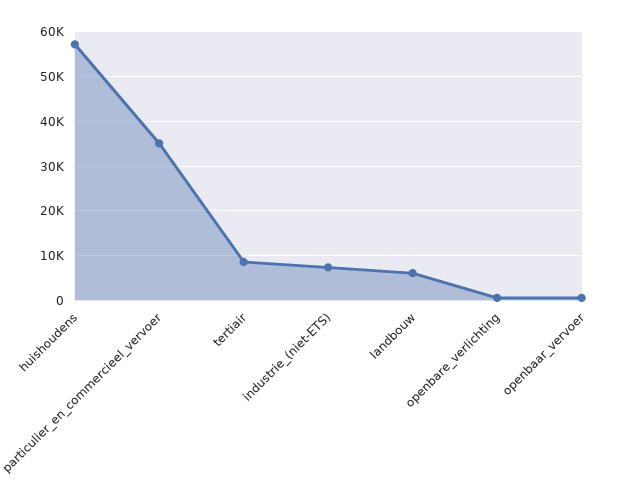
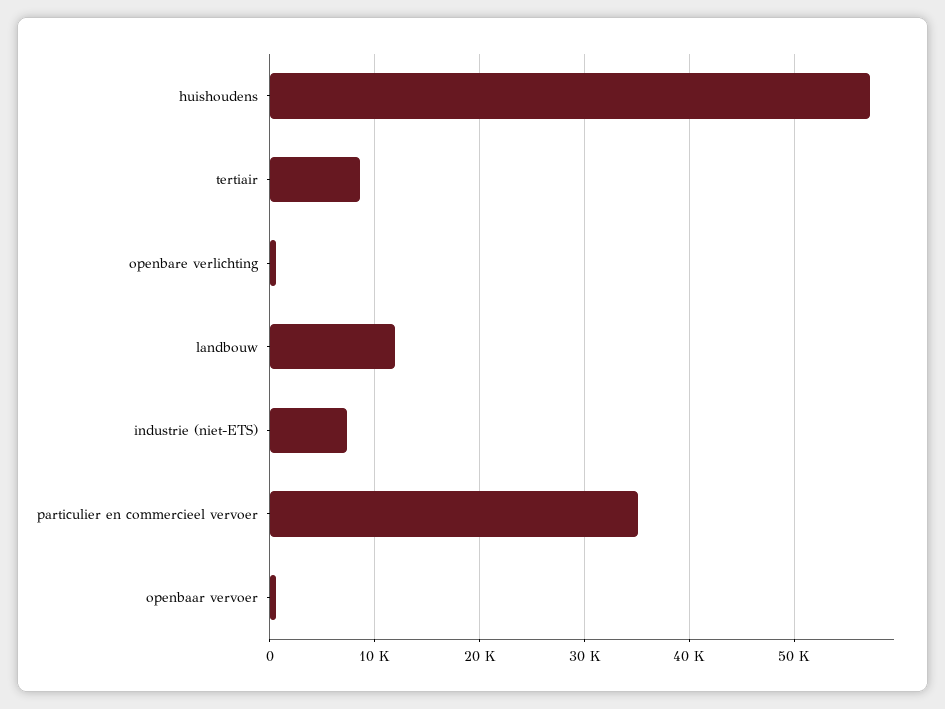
landbouw: 6000 -> 12000

